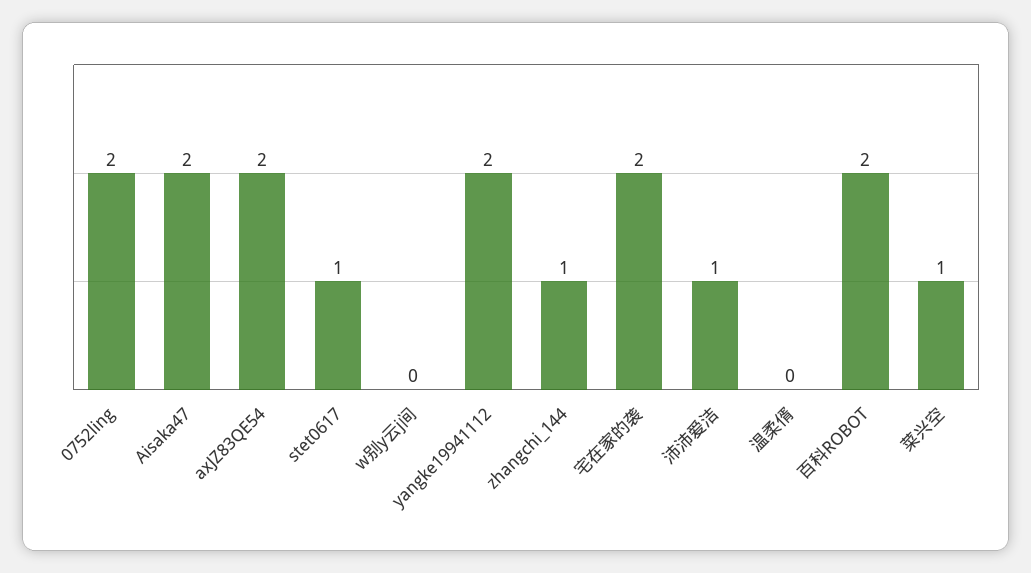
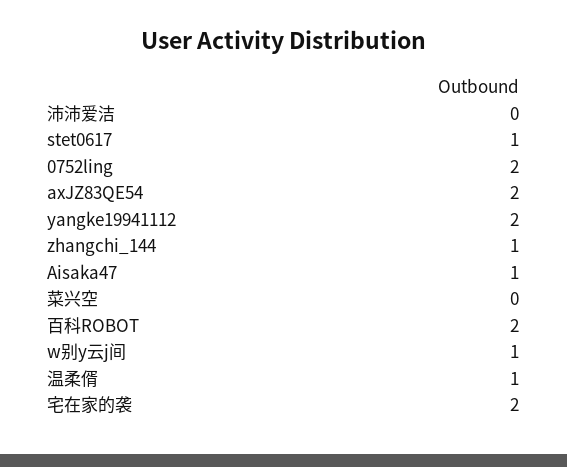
Aisaka47: 2 -> 1
w别y云j间: 0 -> 1
沛沛爱洁: 1 -> 0
温柔偦: 0 -> 1
菜兴空: 1 -> 0

